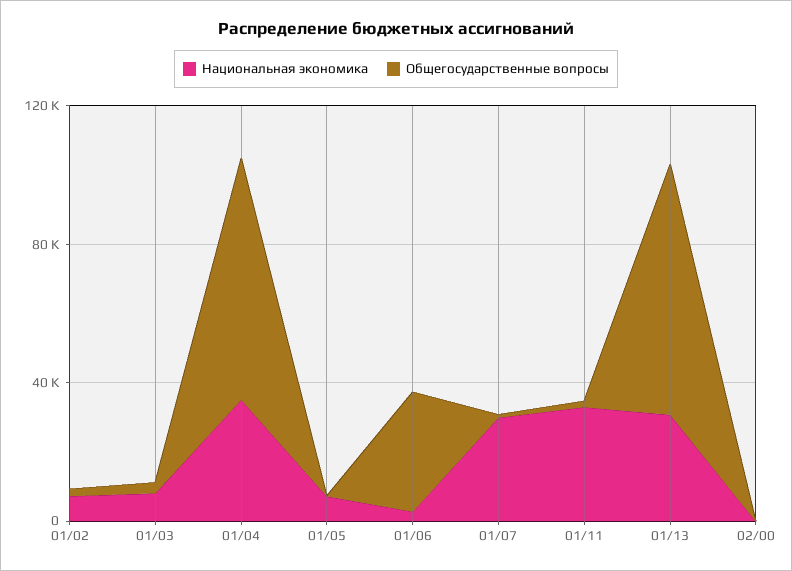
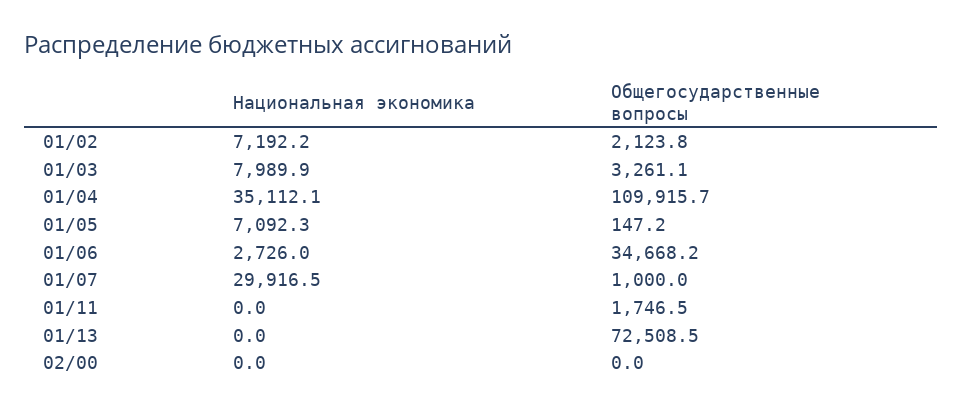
Общегосударственные вопросы, 01/04: 70000 -> 109915.7
Национальная экономика, 01/11: 30000 -> 0
Национальная экономика, 01/13: 30000 -> 0

